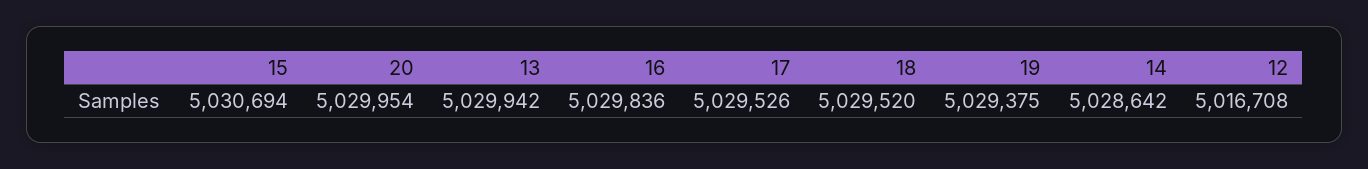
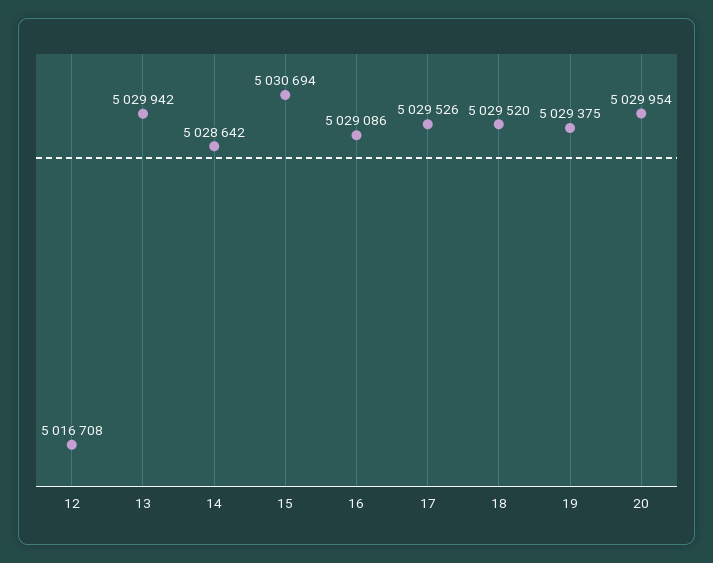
16: 5029836 -> 5029086

